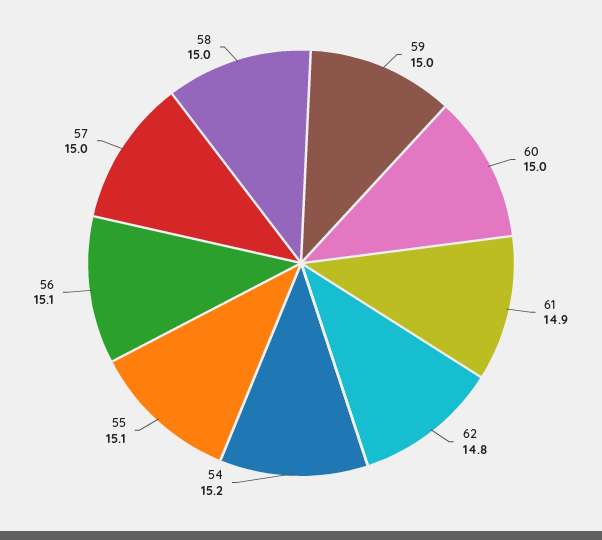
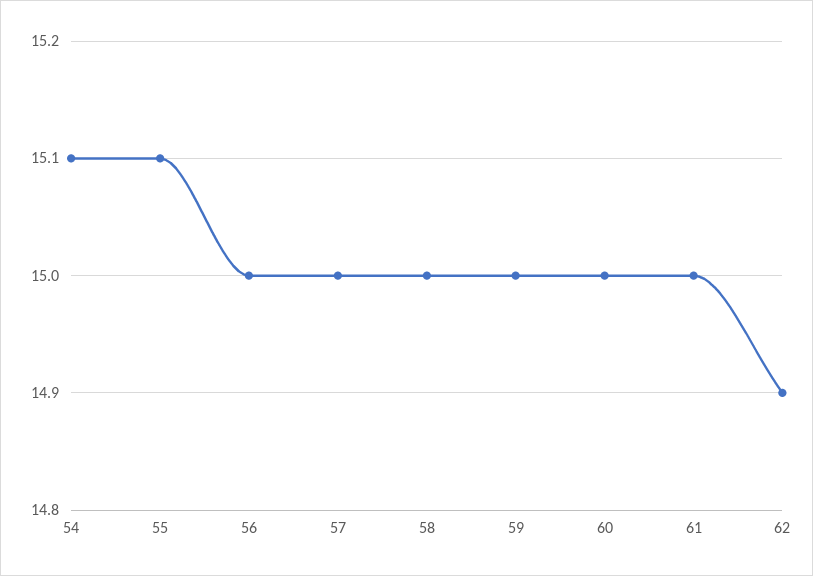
61: 14.9 -> 15
62: 14.8 -> 14.9
54: 15.2 -> 15.1
56: 15.1 -> 15

